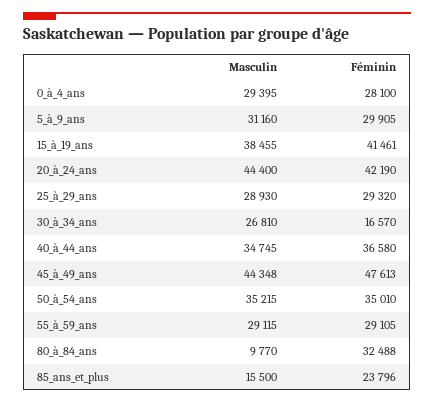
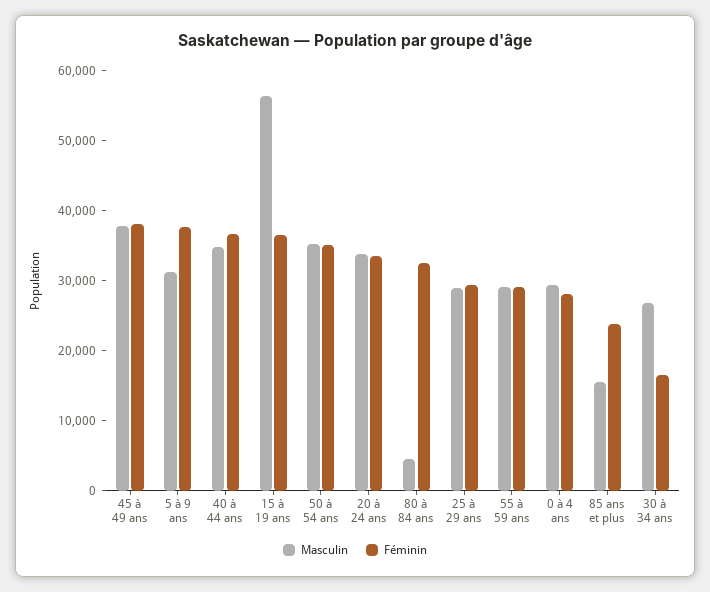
Féminin, 5_à_9_ans: 29905 -> 38000
Masculin, 15_à_19_ans: 38455 -> 56000
Féminin, 15_à_19_ans: 41461 -> 36000
Masculin, 20_à_24_ans: 44400 -> 34000
Féminin, 20_à_24_ans: 42190 -> 34000
Masculin, 45_à_49_ans: 44348 -> 38000
Féminin, 45_à_49_ans: 47613 -> 38000
Masculin, 80_à_84_ans: 9770 -> 4000

